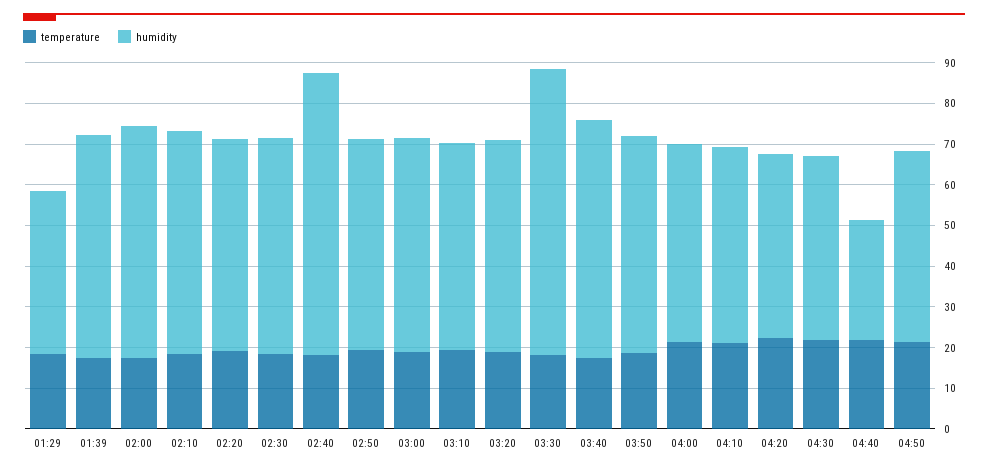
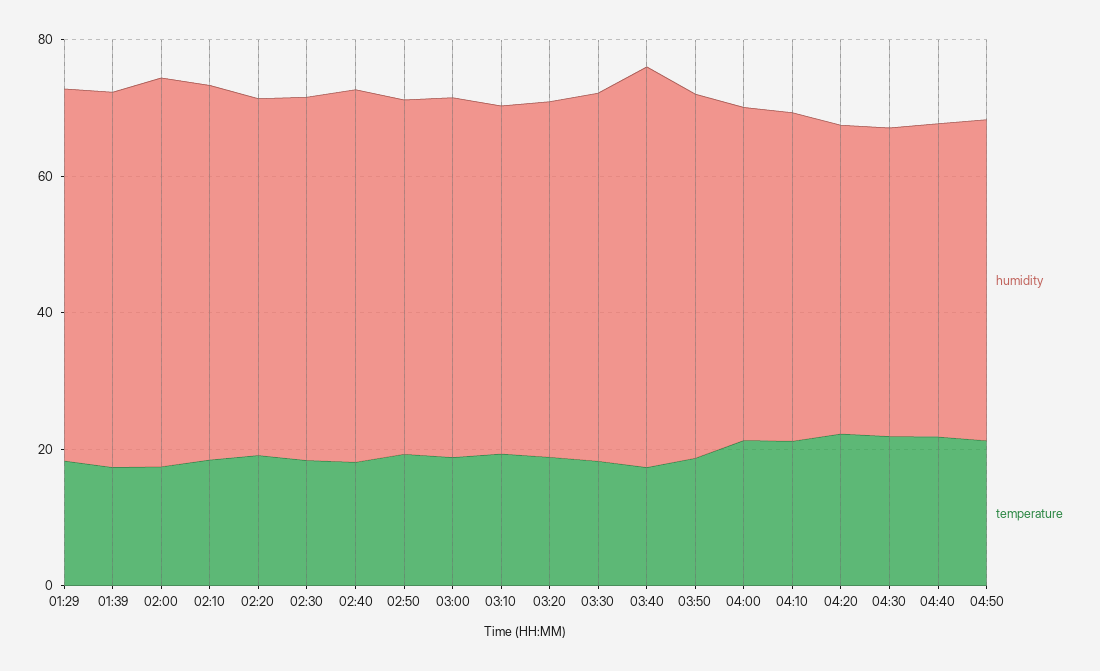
humidity, 01:29: 40 -> 55
humidity, 02:40: 70 -> 55
humidity, 03:30: 70 -> 55
humidity, 04:40: 30 -> 45

